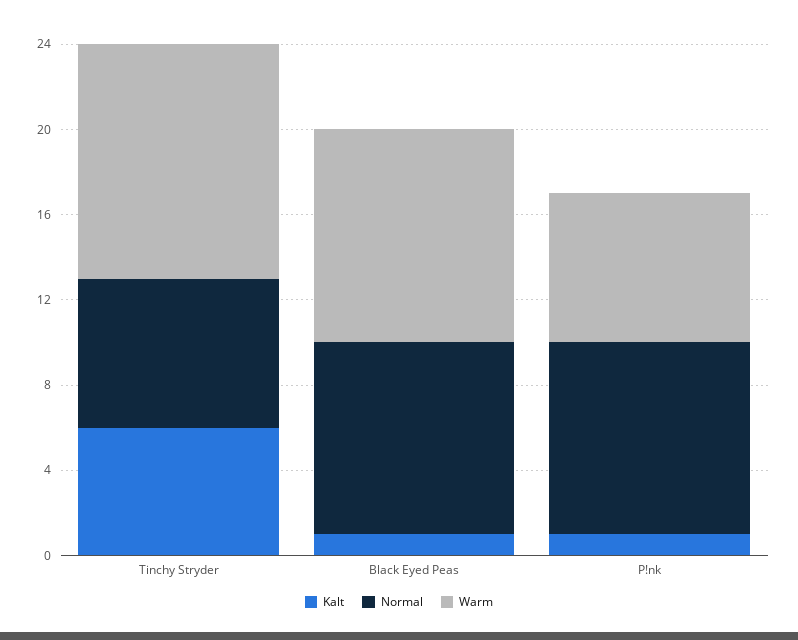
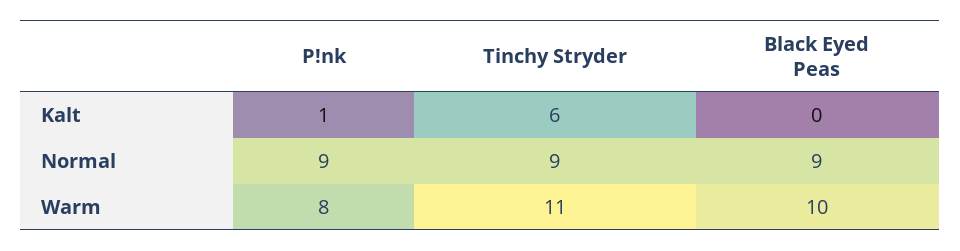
Normal, Tinchy Stryder: 7 -> 9
Kalt, Black Eyed Peas: 1 -> 0
Warm, P!nk: 7 -> 8

